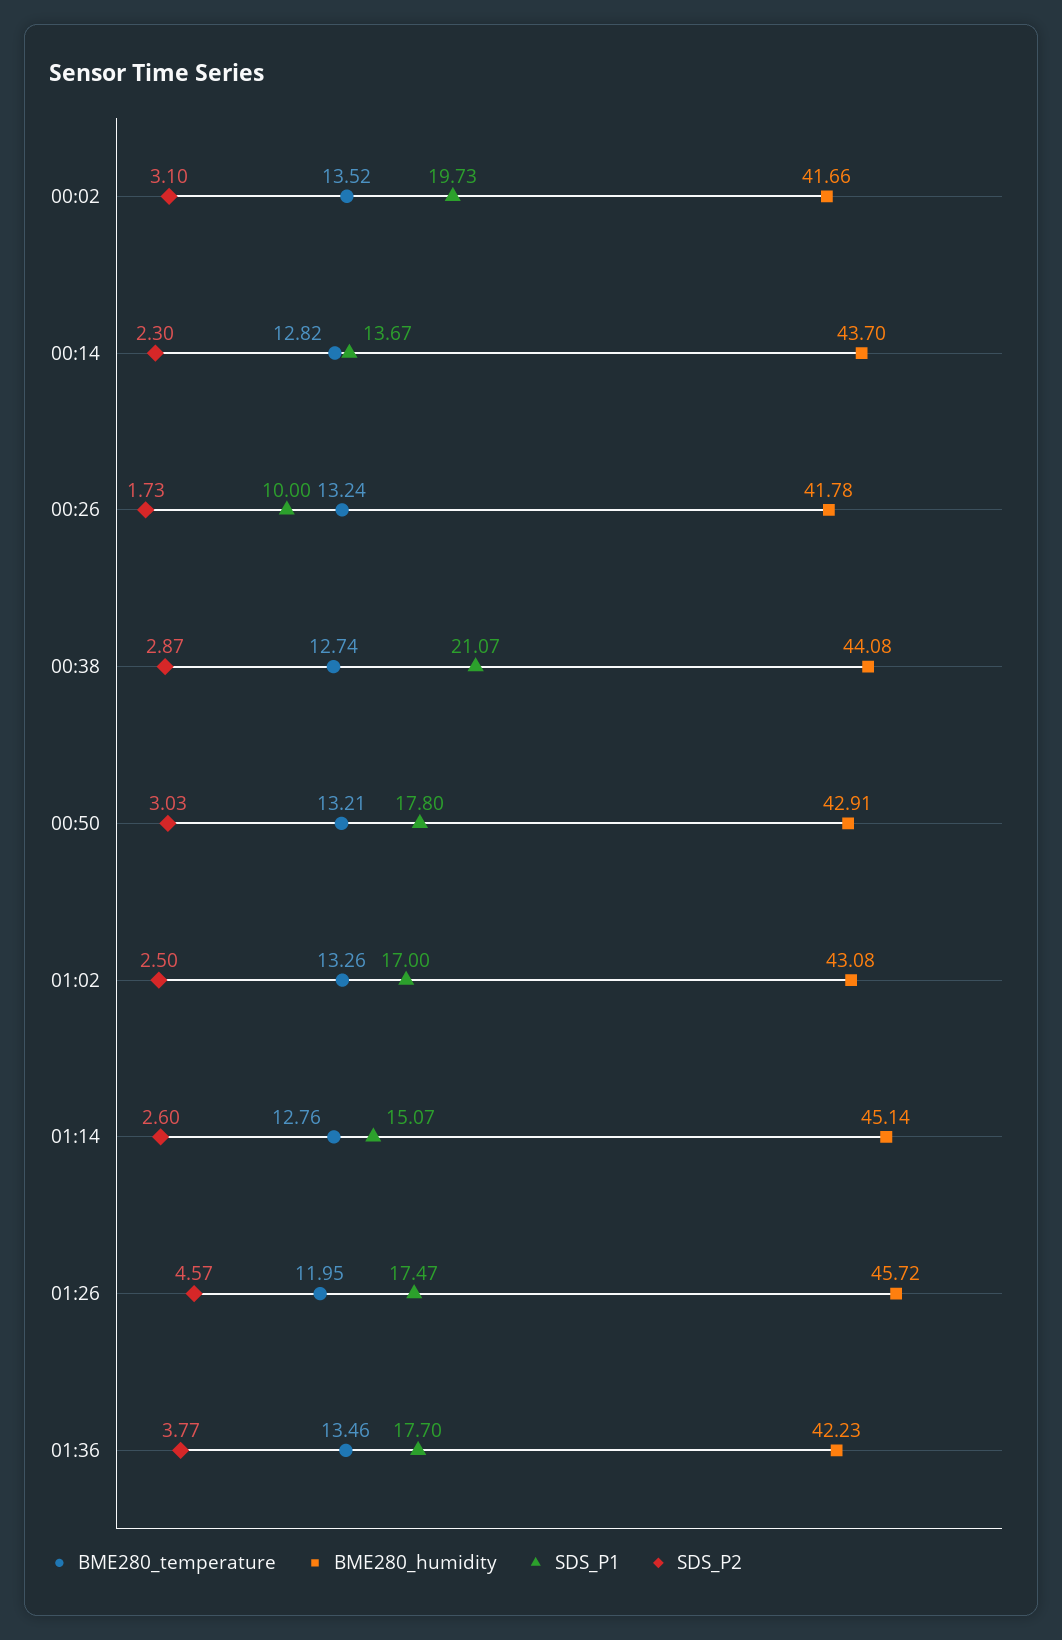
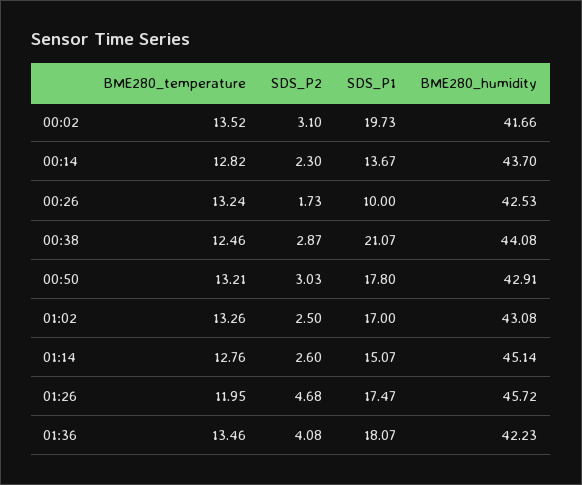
BME280_humidity, 00:26: 41.78 -> 42.53
BME280_temperature, 00:38: 12.74 -> 12.46
SDS_P2, 01:26: 4.57 -> 4.68
SDS_P1, 01:36: 17.7 -> 18.07
SDS_P2, 01:36: 3.77 -> 4.08

